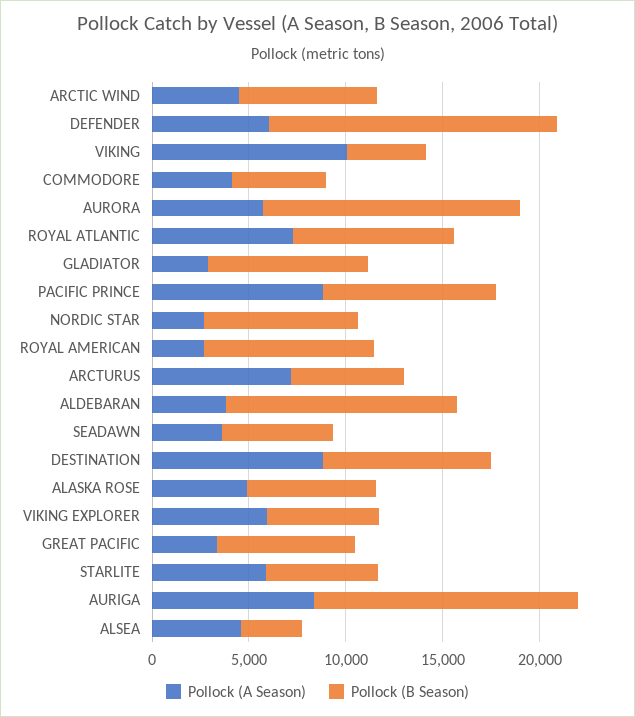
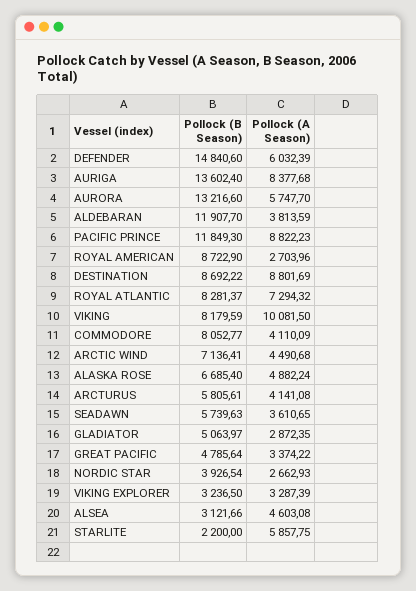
Pollock (B Season), VIKING: 4000 -> 8179.59
Pollock (B Season), COMMODORE: 5000 -> 8052.77
Pollock (B Season), GLADIATOR: 8000 -> 5063.97
Pollock (B Season), PACIFIC PRINCE: 9000 -> 11849.3
Pollock (B Season), NORDIC STAR: 8000 -> 3926.54
Pollock (A Season), ARCTURUS: 7000 -> 4141.08
Pollock (A Season), VIKING EXPLORER: 6000 -> 3287.39
Pollock (B Season), VIKING EXPLORER: 6000 -> 3236.5
Pollock (B Season), GREAT PACIFIC: 7000 -> 4785.64
Pollock (B Season), STARLITE: 6000 -> 2200

